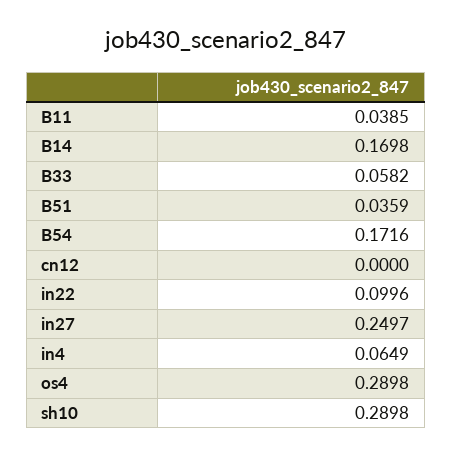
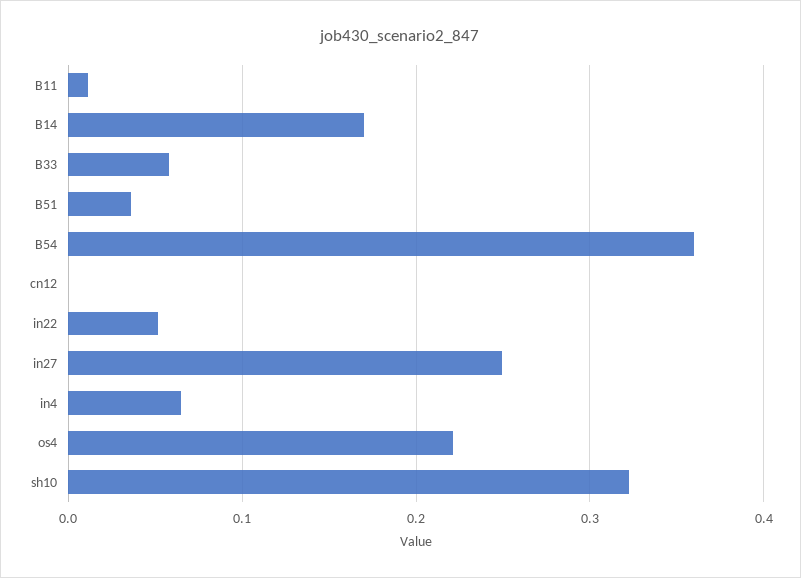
B11: 0.0385 -> 0.01
B54: 0.1716 -> 0.36
in22: 0.0996 -> 0.05
os4: 0.2898 -> 0.22
sh10: 0.2898 -> 0.32

